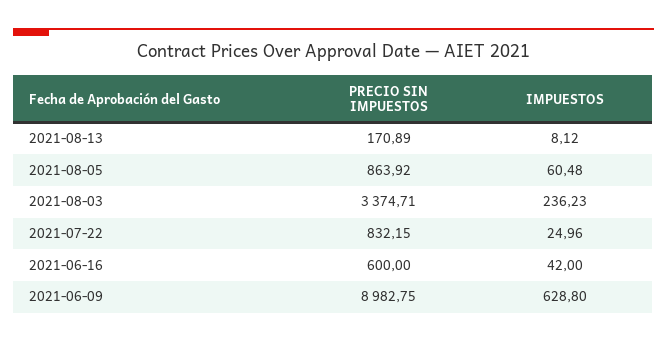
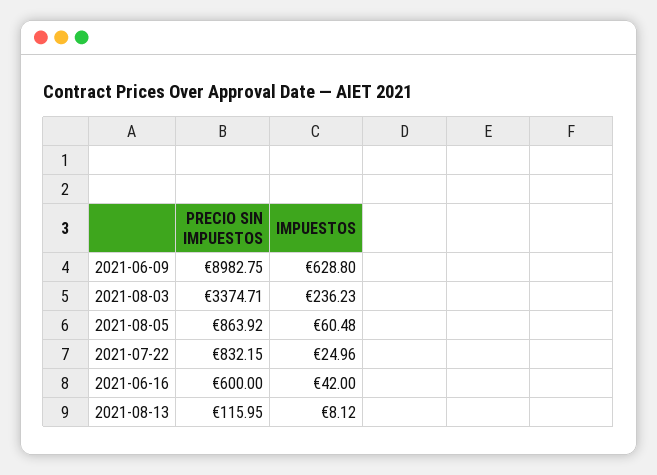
PRECIO SIN IMPUESTOS, 2021-08-13: 170.89 -> 115.95

